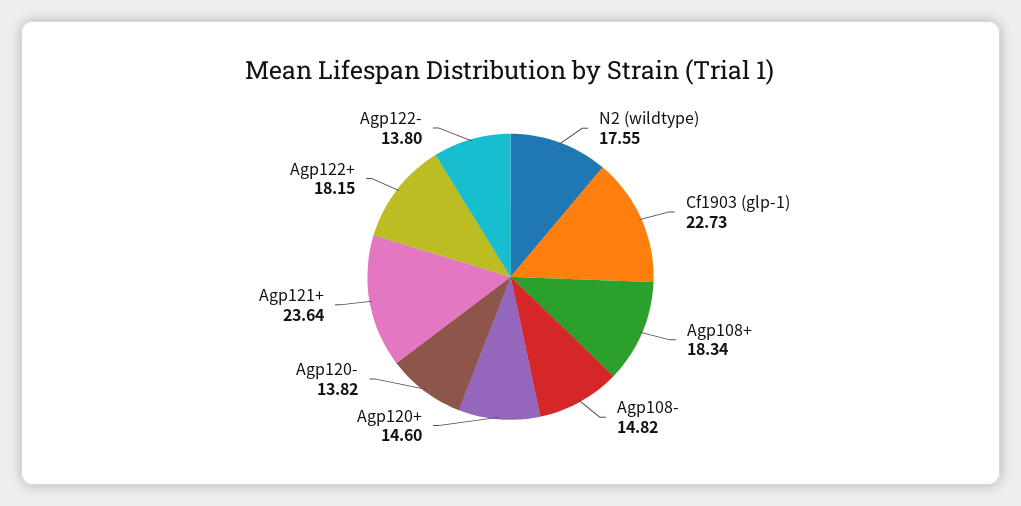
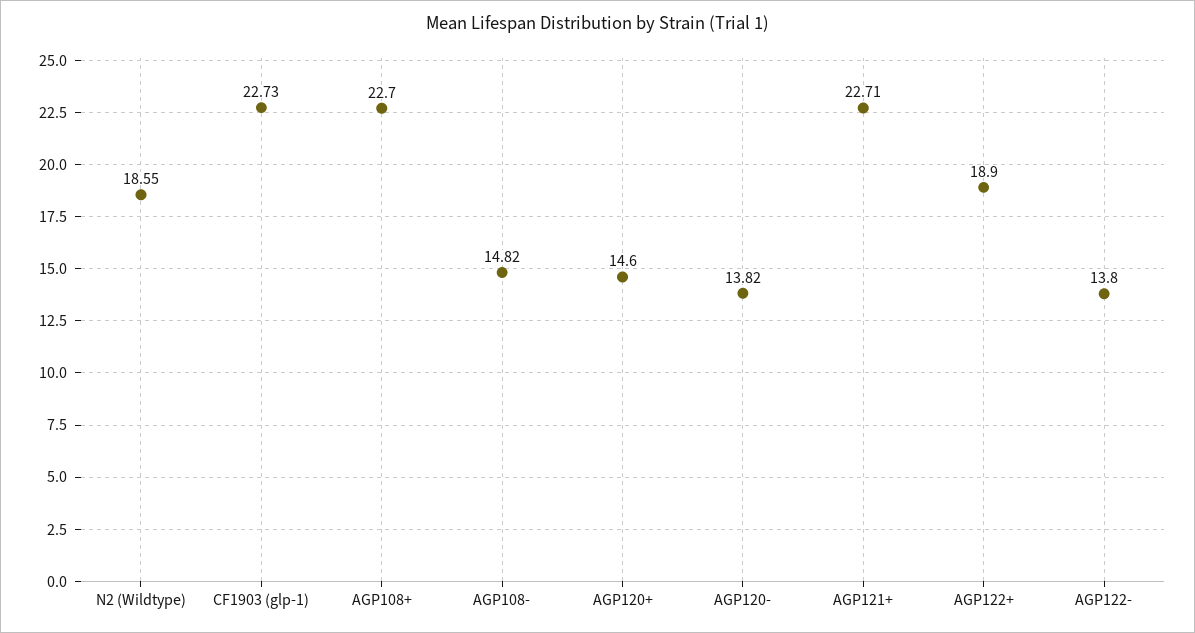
N2 (wildtype): 17.55 -> 18.55
Agp108+: 18.34 -> 22.7
Agp121+: 23.64 -> 22.71
Agp122+: 18.15 -> 18.9

